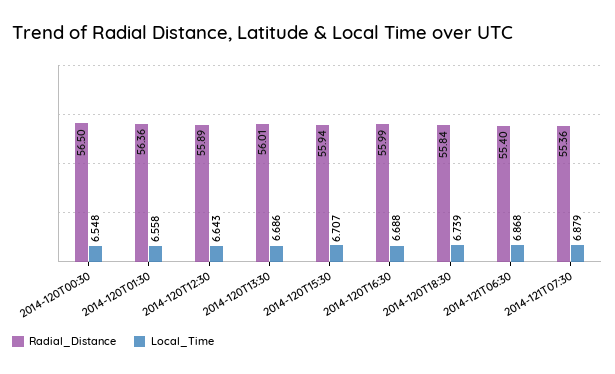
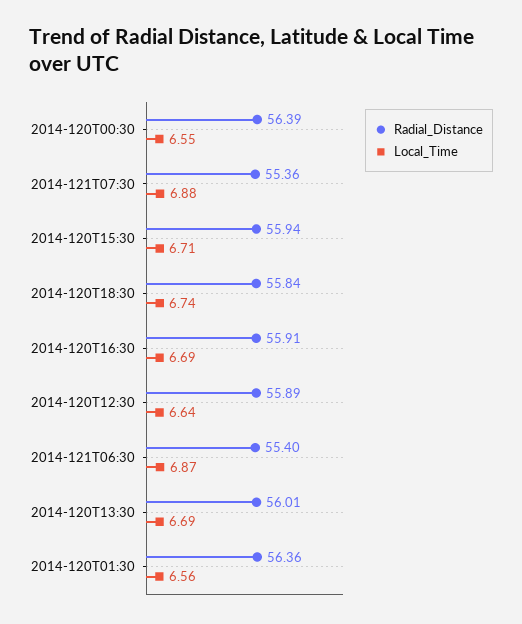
Radial_Distance, 2014-120T00:30: 56.5 -> 56.39
Radial_Distance, 2014-120T16:30: 55.99 -> 55.91

